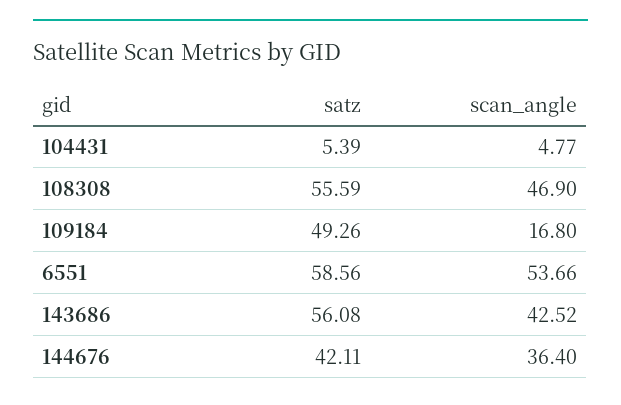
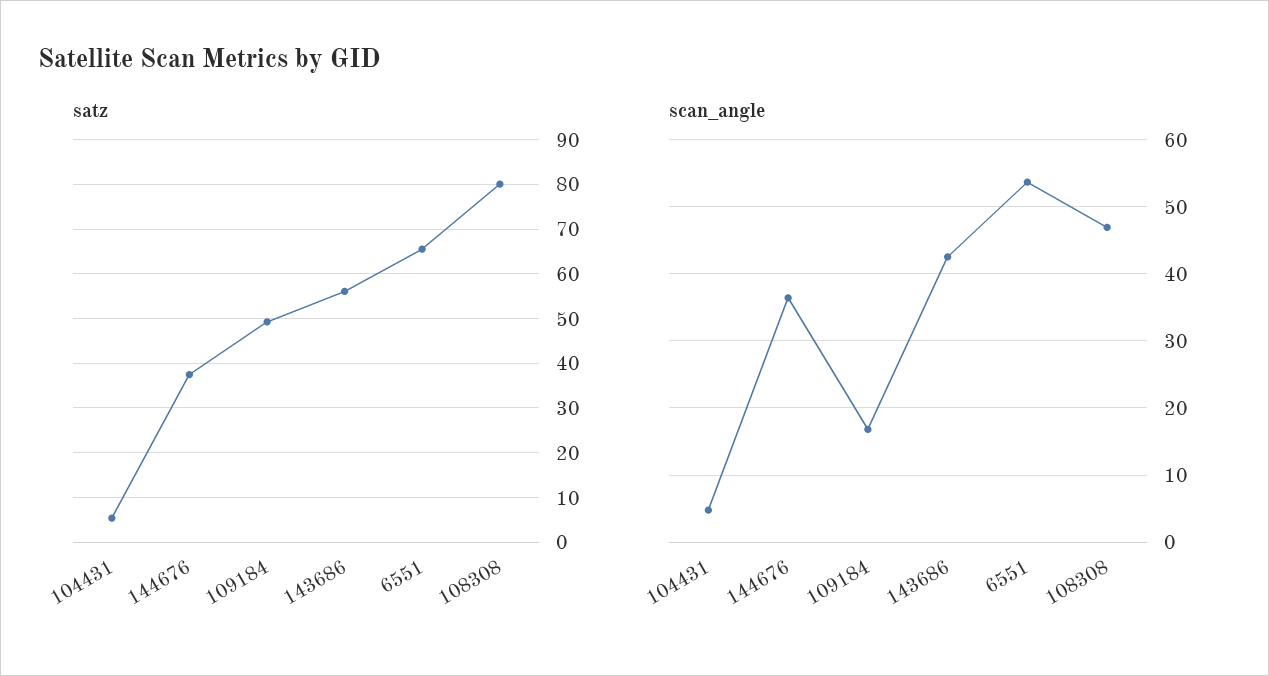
satz, 108308: 55.59 -> 80
satz, 6551: 58.56 -> 66
satz, 144676: 42.11 -> 38

